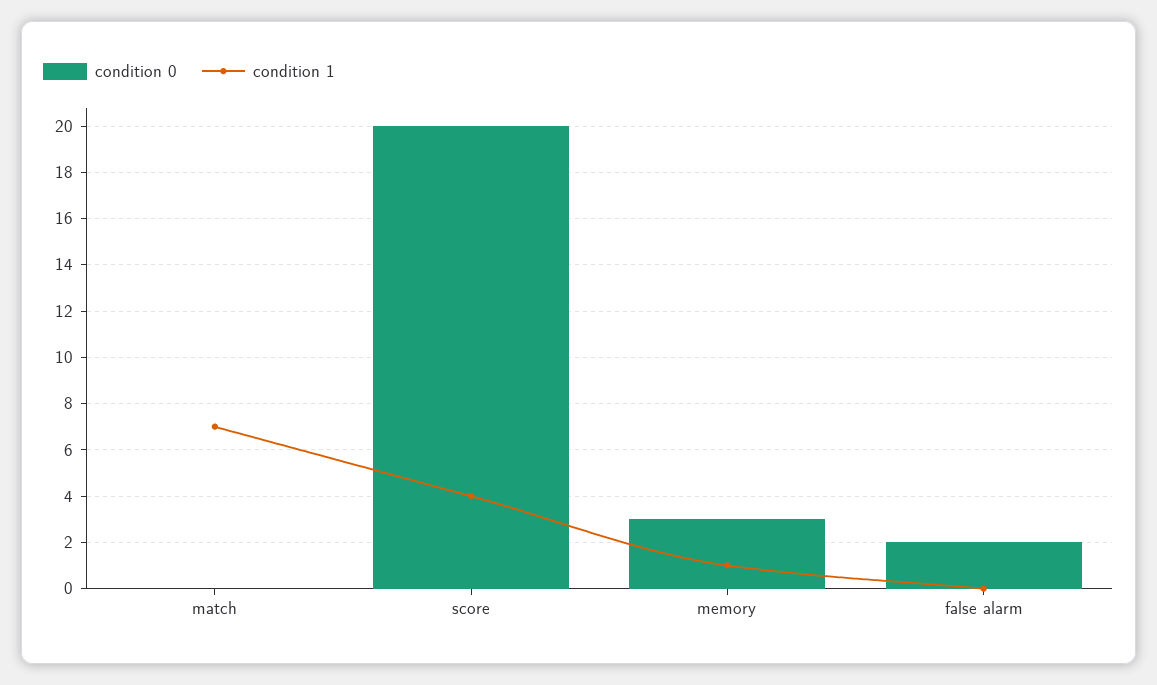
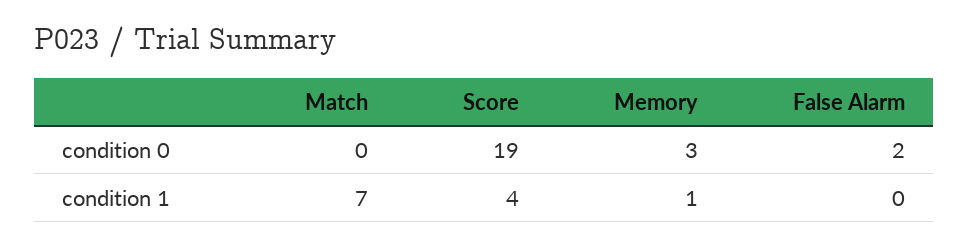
condition 0, score: 20 -> 19

